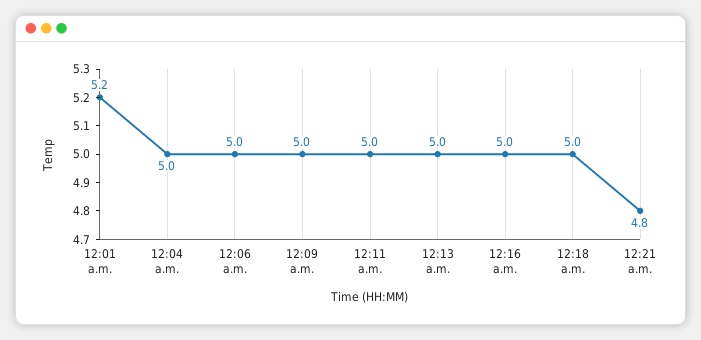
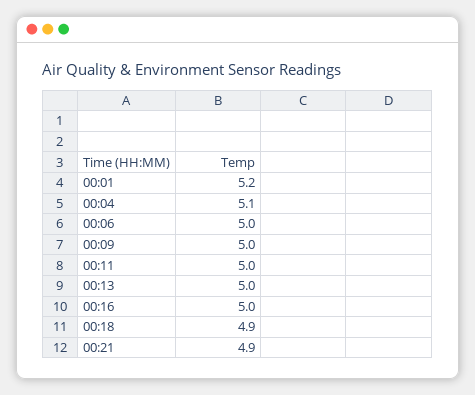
12:04 a.m.: 5 -> 5.1
12:18 a.m.: 5 -> 4.9
12:21 a.m.: 4.8 -> 4.9

